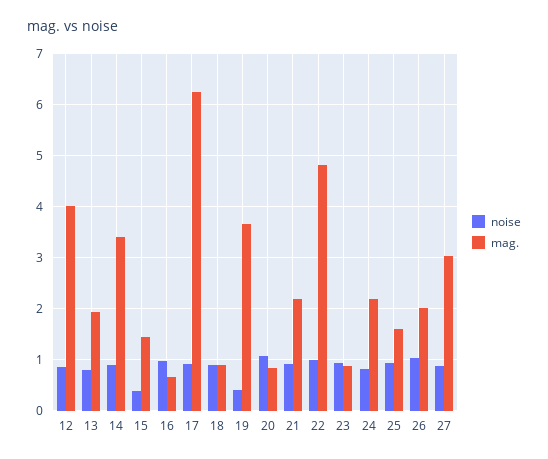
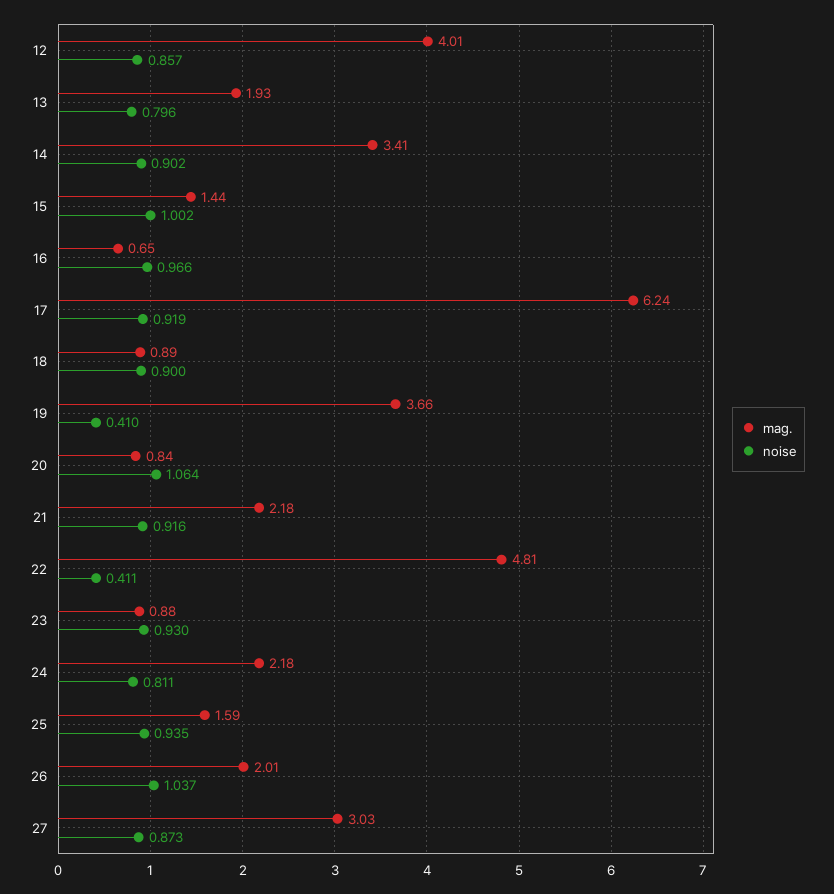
noise, 15: 0.4 -> 1.002
noise, 22: 1 -> 0.411

